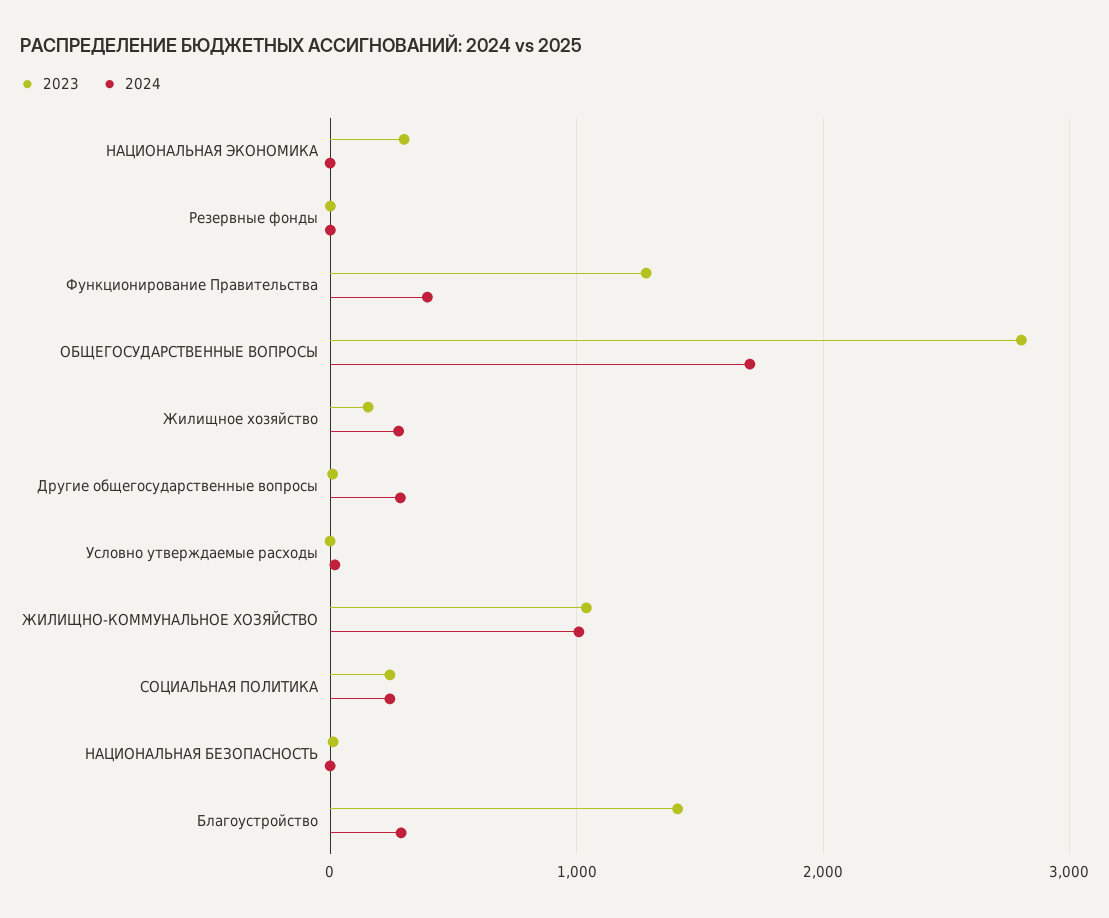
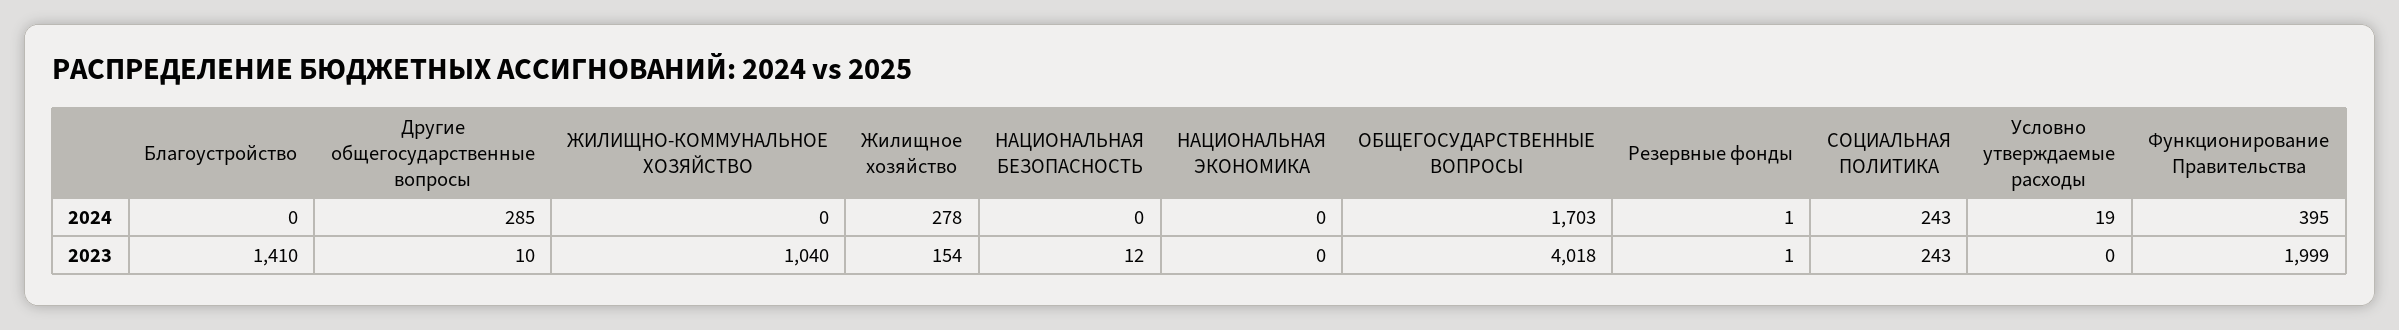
2023, НАЦИОНАЛЬНАЯ ЭКОНОМИКА: 300 -> 0
2023, Функционирование Правительства: 1300 -> 1999
2023, ОБЩЕГОСУДАРСТВЕННЫЕ ВОПРОСЫ: 2800 -> 4018
2024, ЖИЛИЩНО-КОММУНАЛЬНОЕ ХОЗЯЙСТВО: 1000 -> 0
2024, Благоустройство: 300 -> 0

